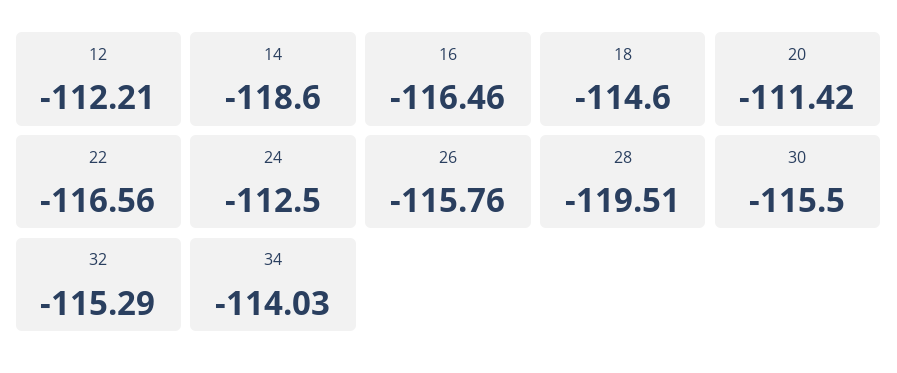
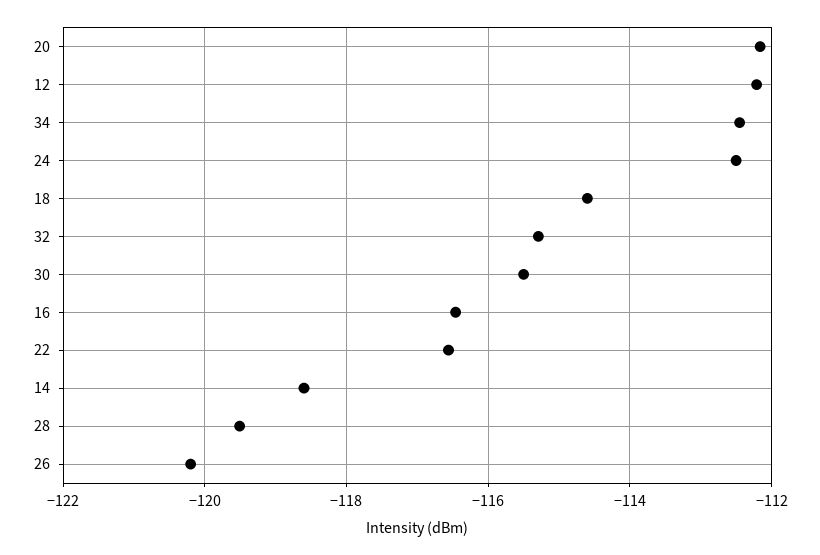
20: -111.42 -> -112.2
26: -115.76 -> -120.2
34: -114.03 -> -112.4

